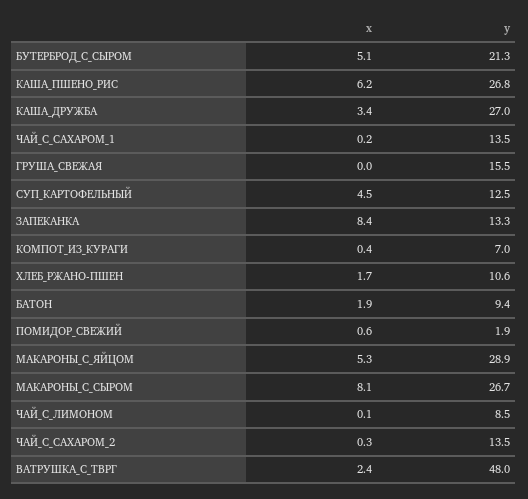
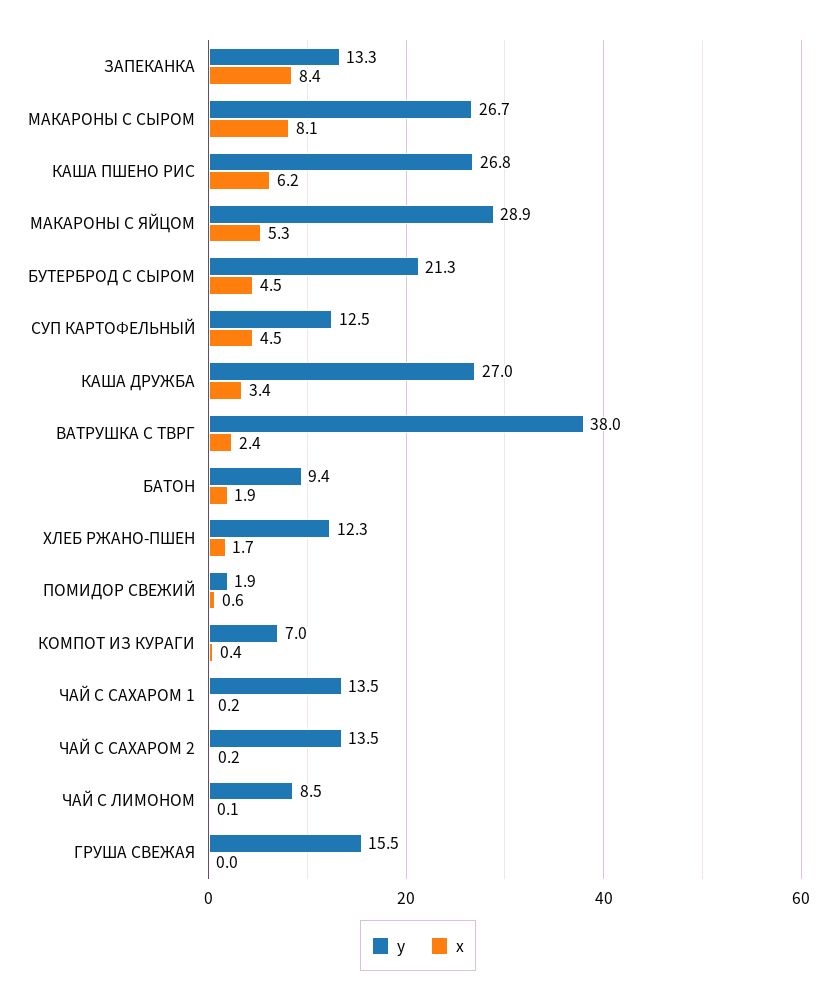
x, БУТЕРБРОД_С_СЫРОМ: 5.1 -> 4.5
y, ХЛЕБ_РЖАНО-ПШЕН: 10.6 -> 12.3
x, ЧАЙ_С_САХАРОМ_2: 0.3 -> 0.2
y, ВАТРУШКА_С_ТВРГ: 48 -> 38

